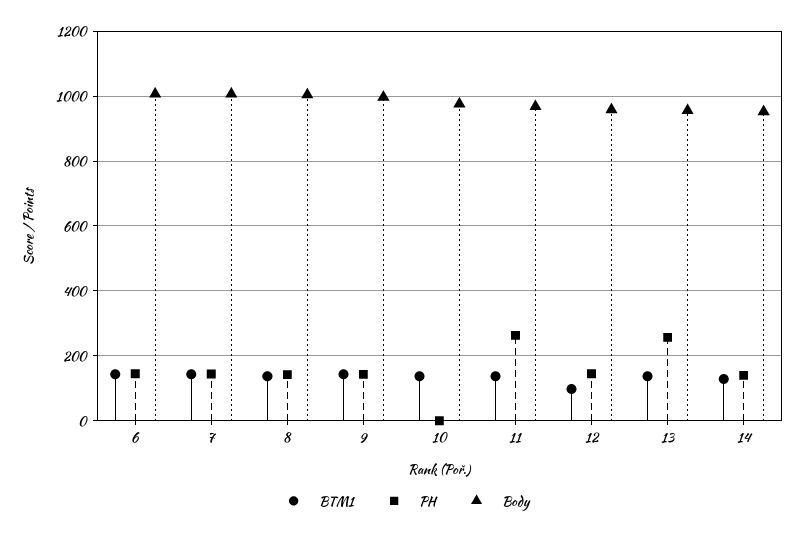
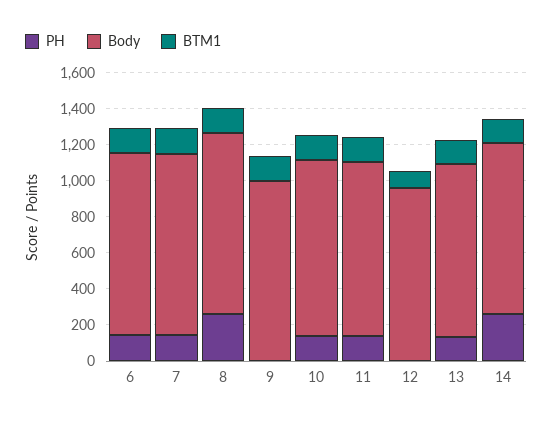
PH, 8: 140 -> 250
PH, 9: 140 -> 0
PH, 10: 0 -> 150
PH, 11: 260 -> 150
PH, 12: 140 -> 0
PH, 13: 260 -> 150
PH, 14: 140 -> 250

